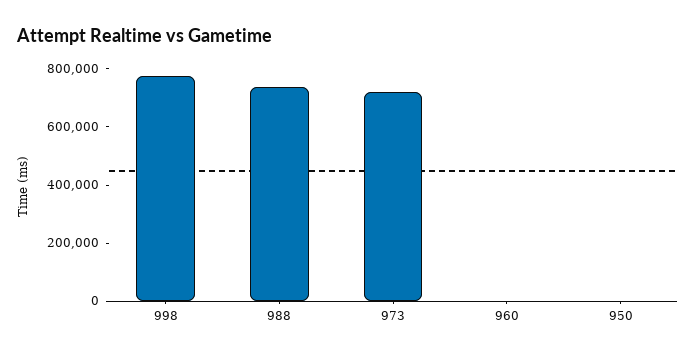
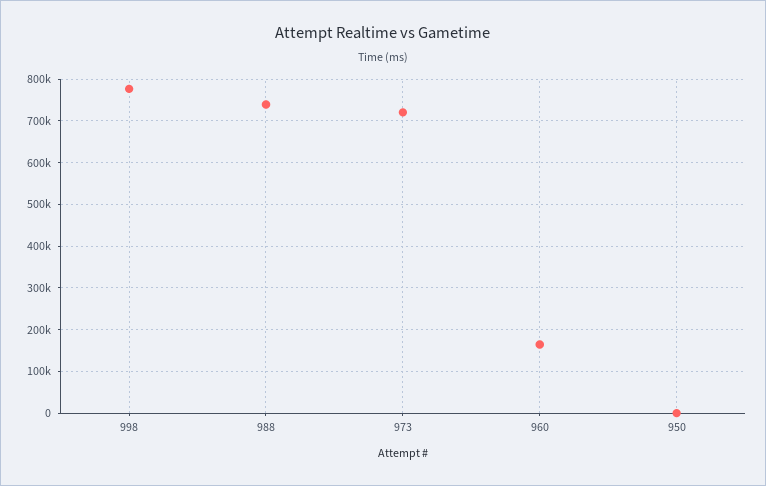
960: 0 -> 160000

